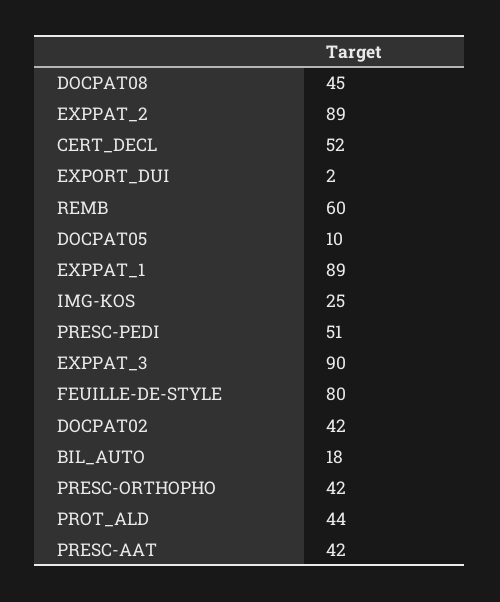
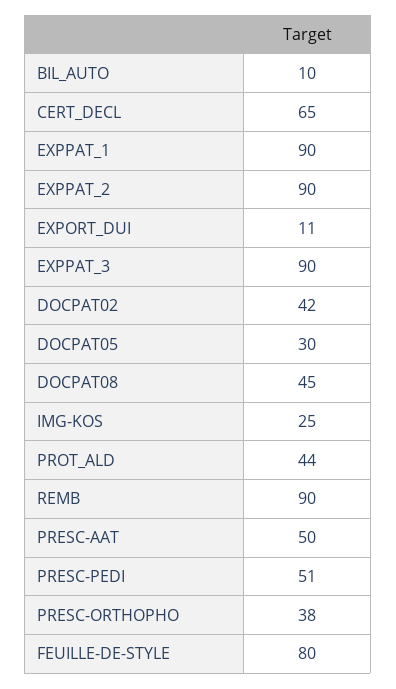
EXPPAT_2: 89 -> 90
CERT_DECL: 52 -> 65
EXPORT_DUI: 2 -> 11
REMB: 60 -> 90
DOCPAT05: 10 -> 30
EXPPAT_1: 89 -> 90
BIL_AUTO: 18 -> 10
PRESC-ORTHOPHO: 42 -> 38
PRESC-AAT: 42 -> 50

